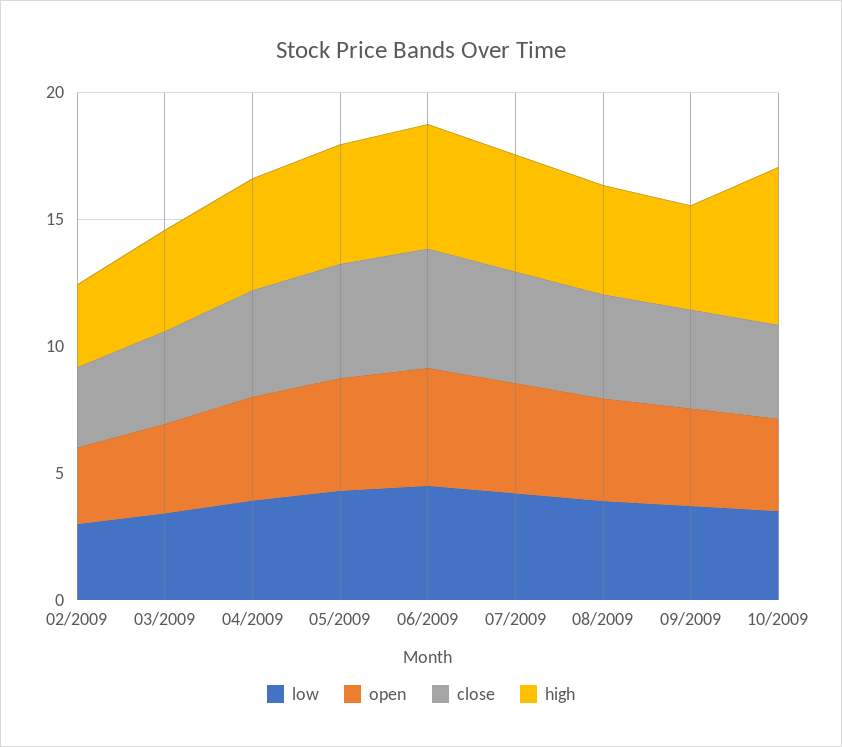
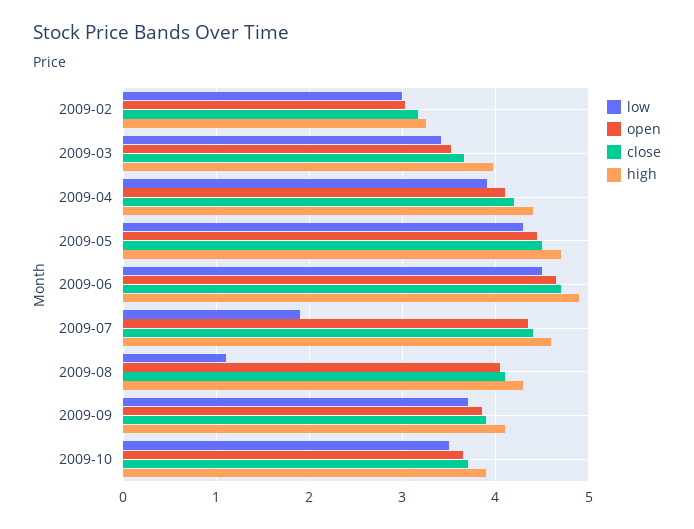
low, 07/2009: 4 -> 1.9
low, 08/2009: 4 -> 1.1
high, 10/2009: 6 -> 3.9

